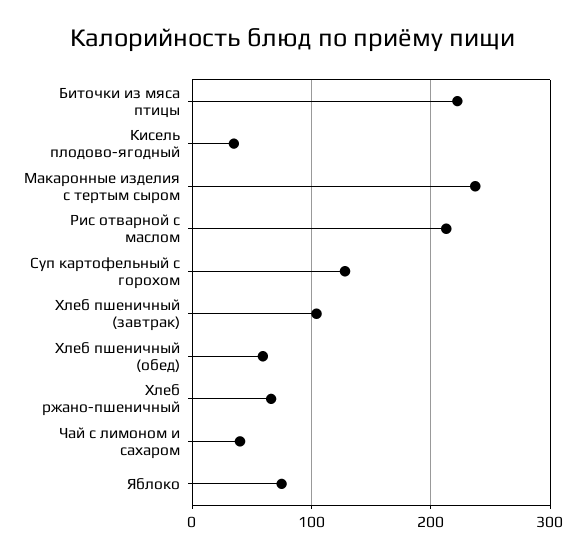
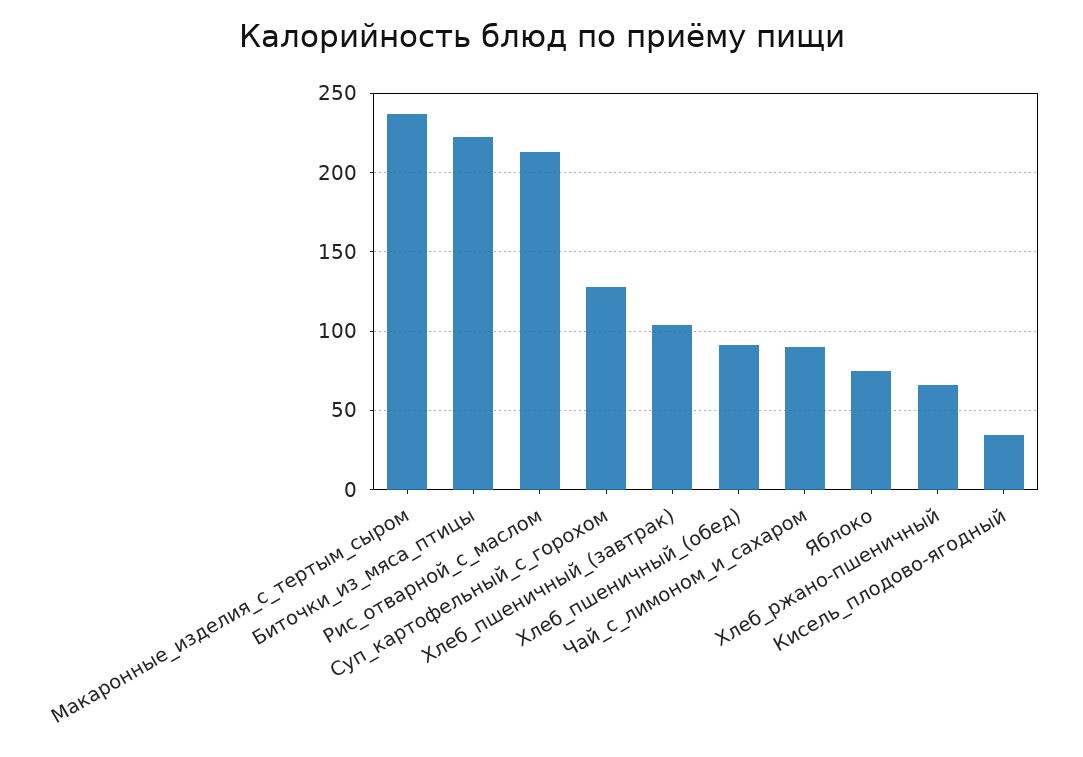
Хлеб пшеничный (обед): 60 -> 90
Чай с лимоном и сахаром: 40 -> 90

